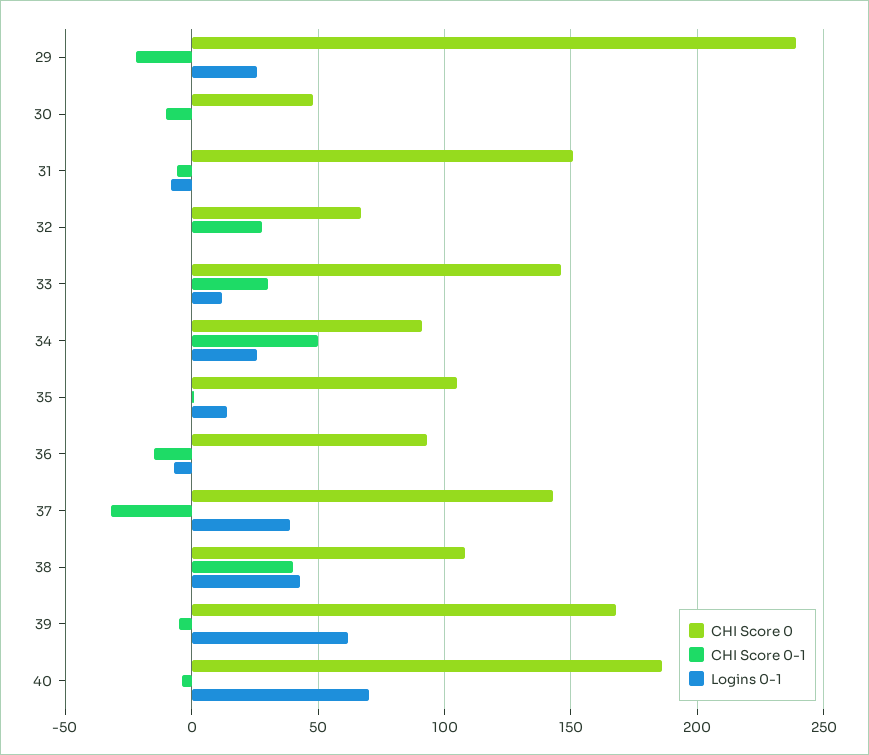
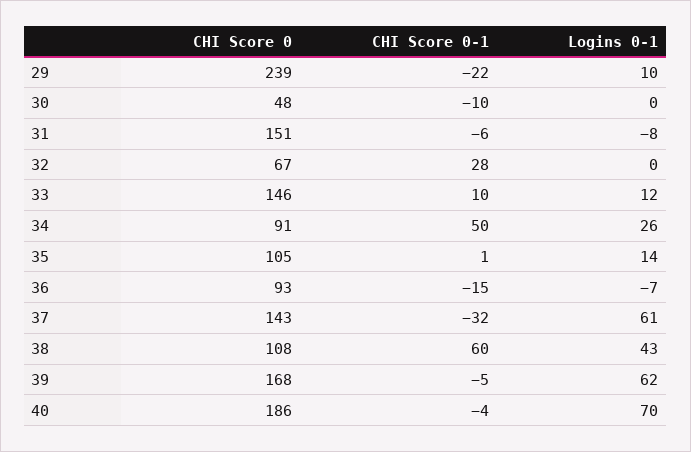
Logins 0-1, 29: 25 -> 10
CHI Score 0-1, 33: 30 -> 10
Logins 0-1, 37: 40 -> 61
CHI Score 0-1, 38: 40 -> 60

